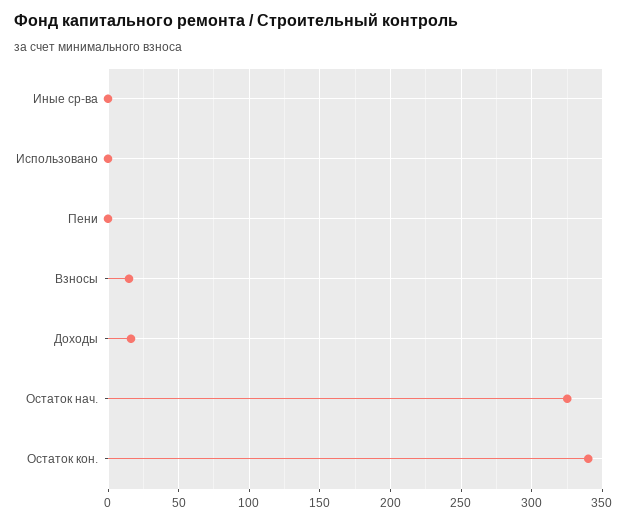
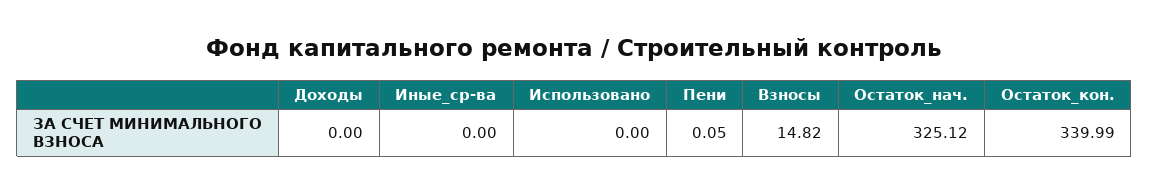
Доходы: 15 -> 0

